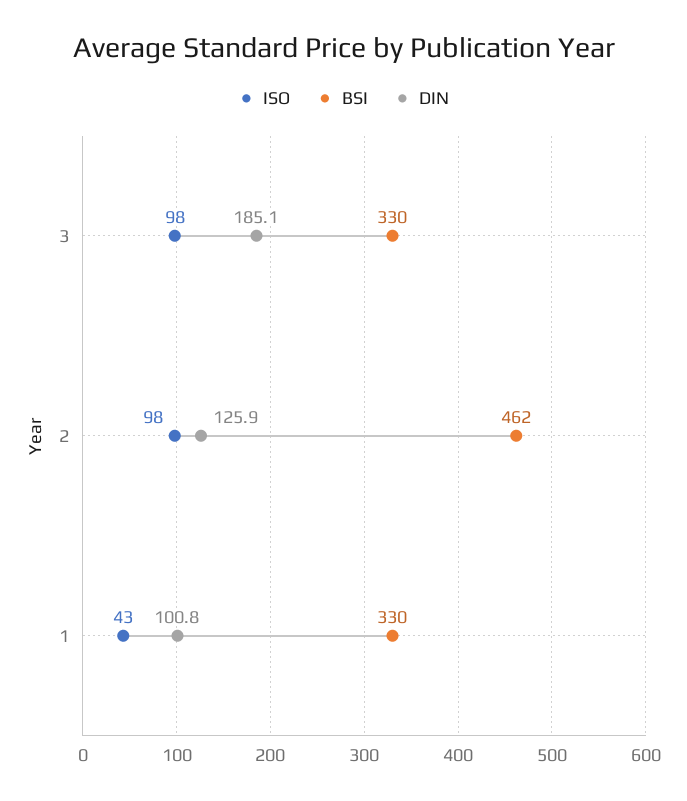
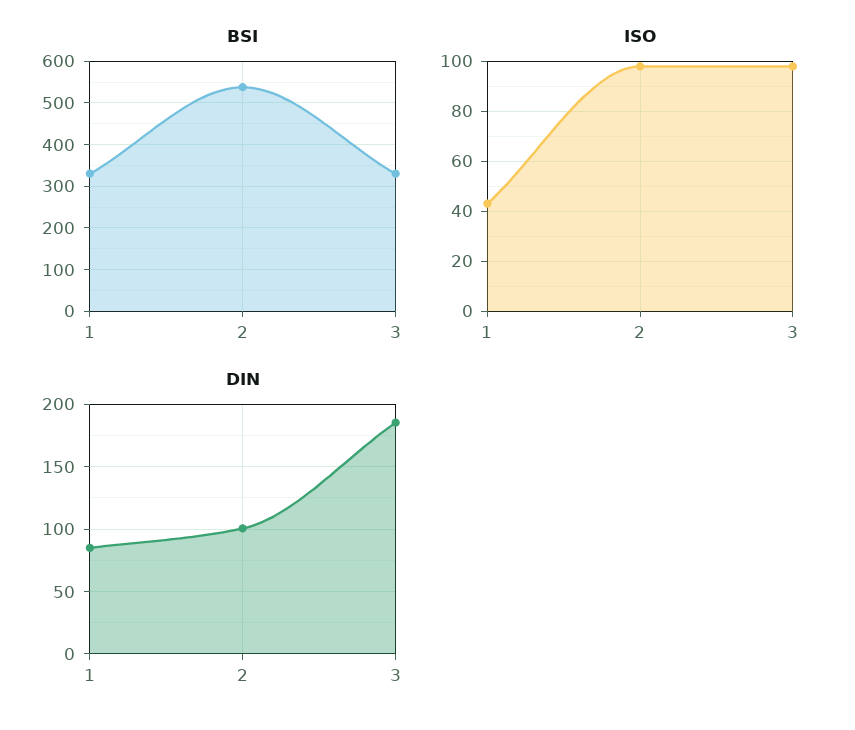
BSI, 2: 462 -> 540
DIN, 2: 125.9 -> 100
DIN, 1: 100.8 -> 85

